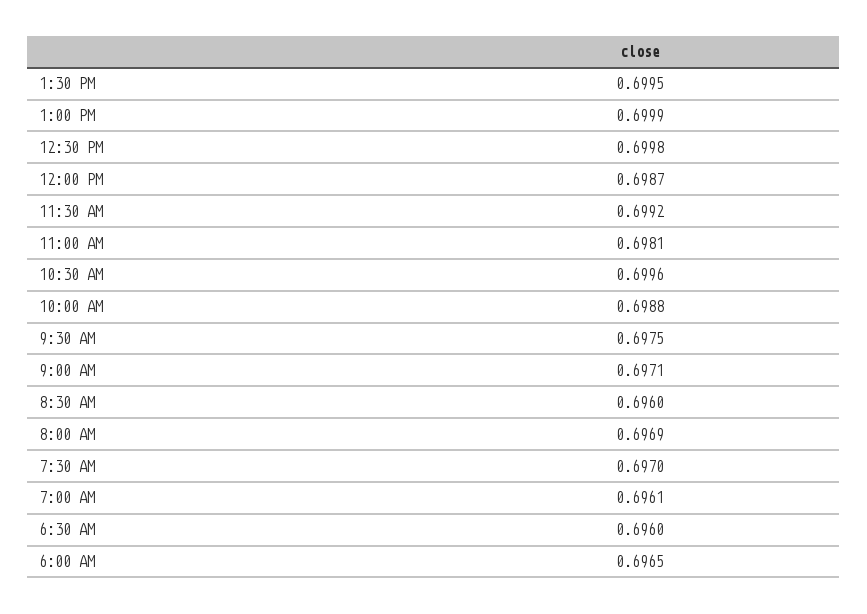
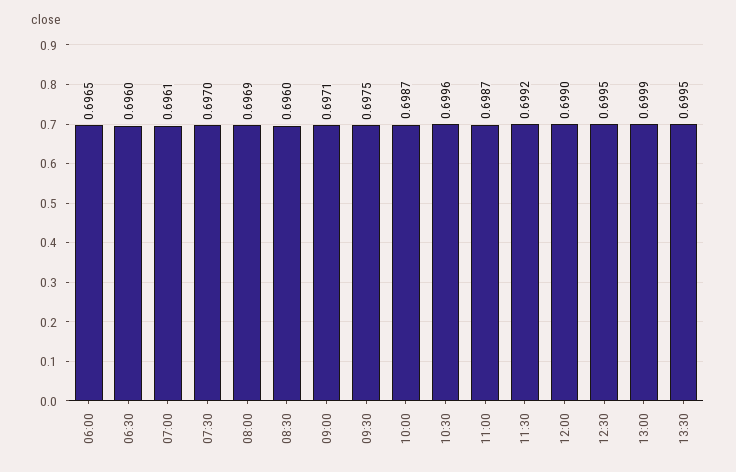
12:30 PM: 0.6998 -> 0.6995
12:00 PM: 0.6987 -> 0.699
11:00 AM: 0.6981 -> 0.6987
10:00 AM: 0.6988 -> 0.6987

